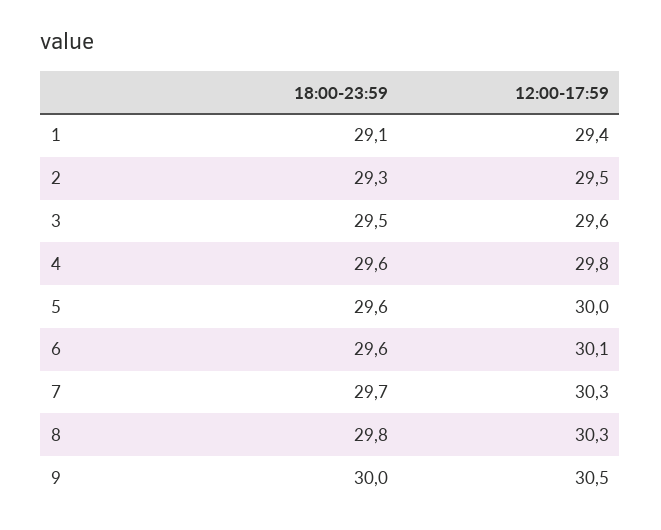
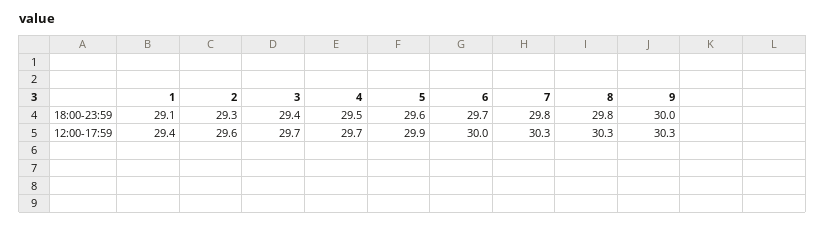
12:00-17:59, 2: 29.5 -> 29.6
18:00-23:59, 3: 29.5 -> 29.4
12:00-17:59, 3: 29.6 -> 29.7
18:00-23:59, 4: 29.6 -> 29.5
12:00-17:59, 4: 29.8 -> 29.7
12:00-17:59, 5: 30 -> 29.9
18:00-23:59, 6: 29.6 -> 29.7
12:00-17:59, 6: 30.1 -> 30
18:00-23:59, 7: 29.7 -> 29.8
12:00-17:59, 9: 30.5 -> 30.3

